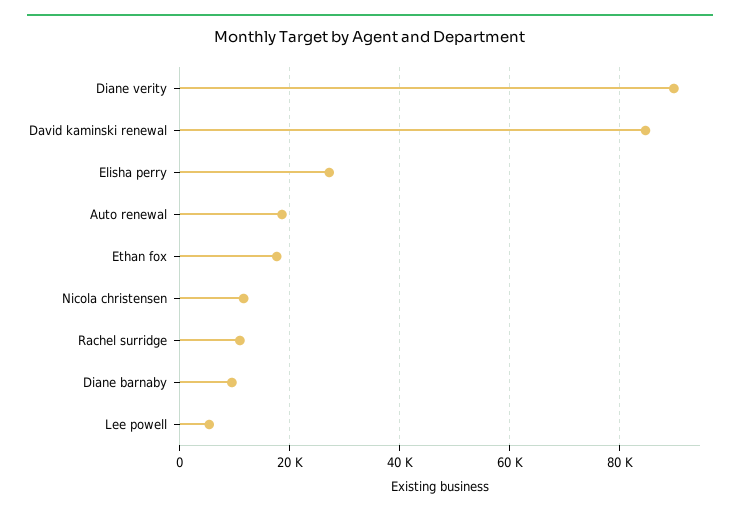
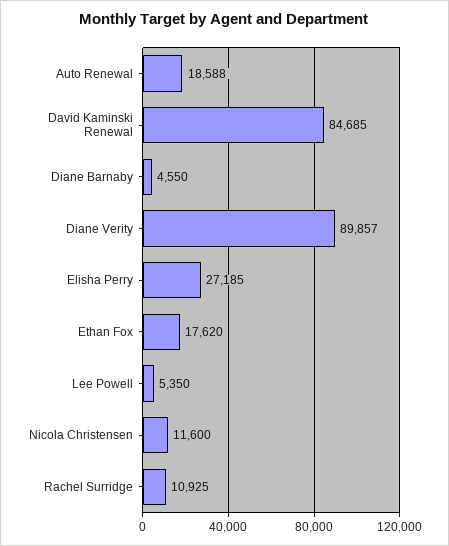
Diane barnaby: 10000 -> 4550

